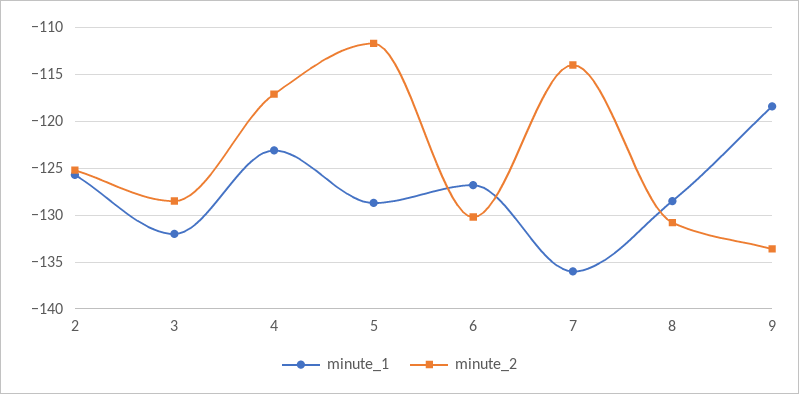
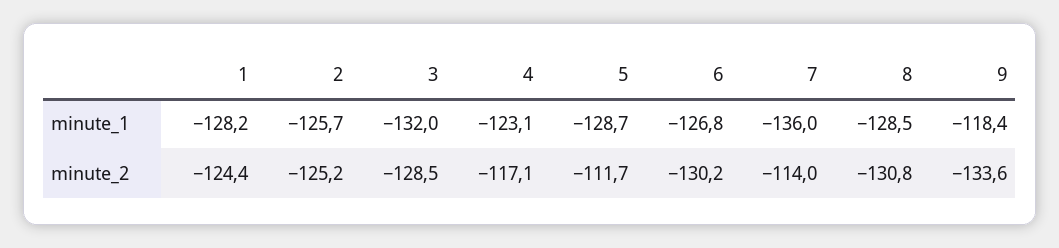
minute_1, 1: none -> -128.2
minute_2, 1: none -> -124.4

